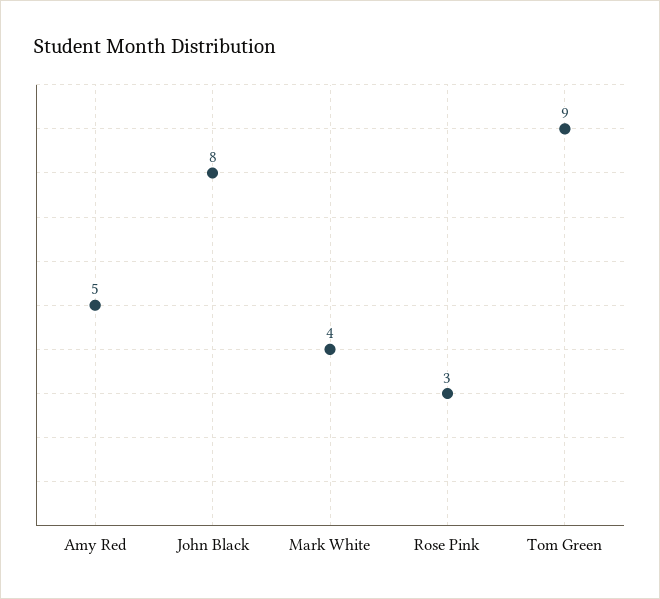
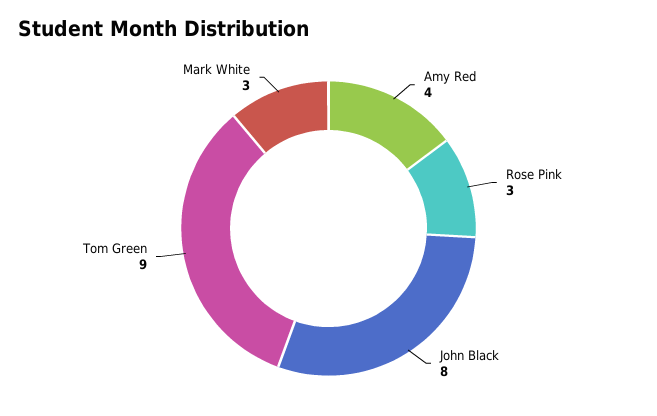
Amy Red: 5 -> 4
Mark White: 4 -> 3

